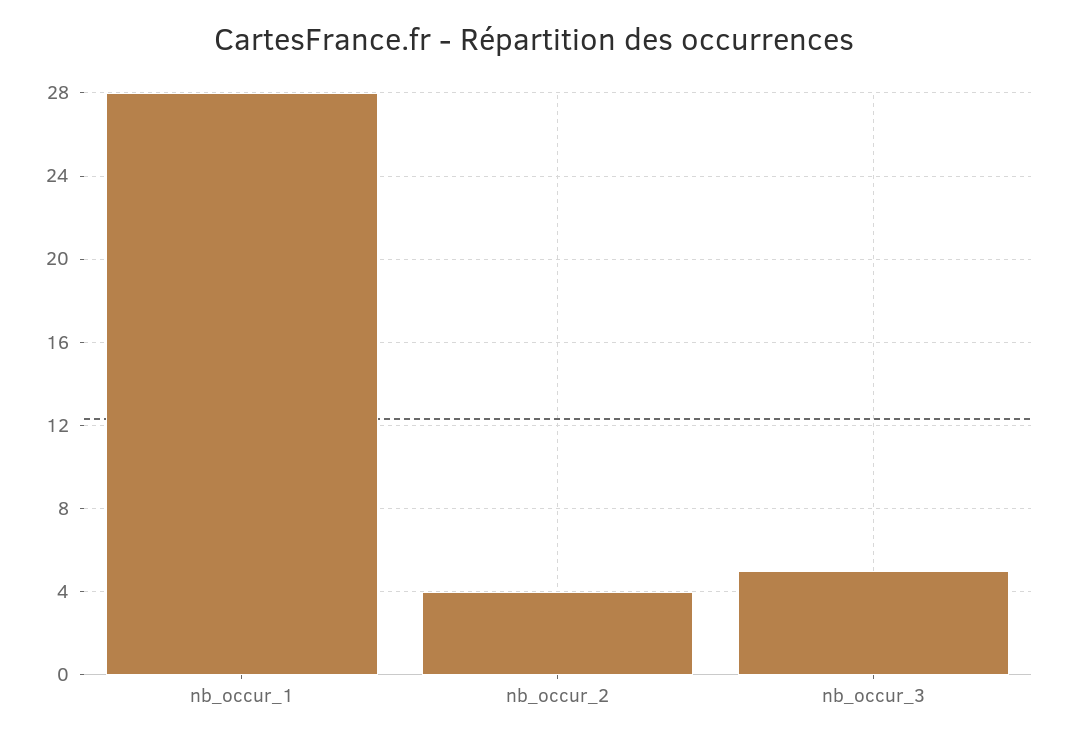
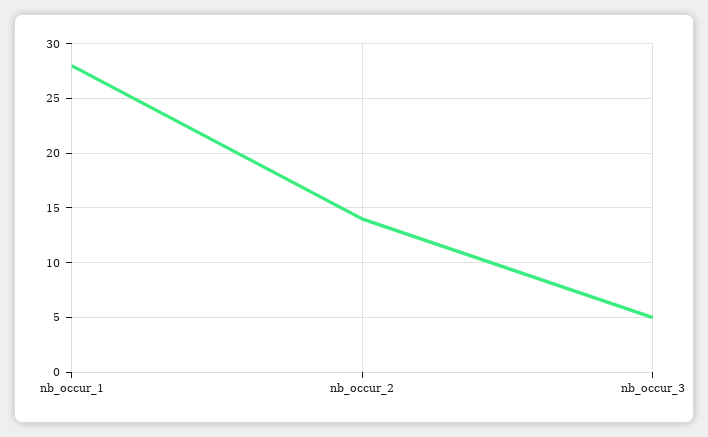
nb_occur_2: 4 -> 14

